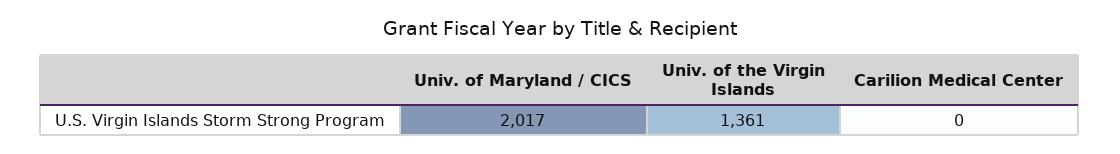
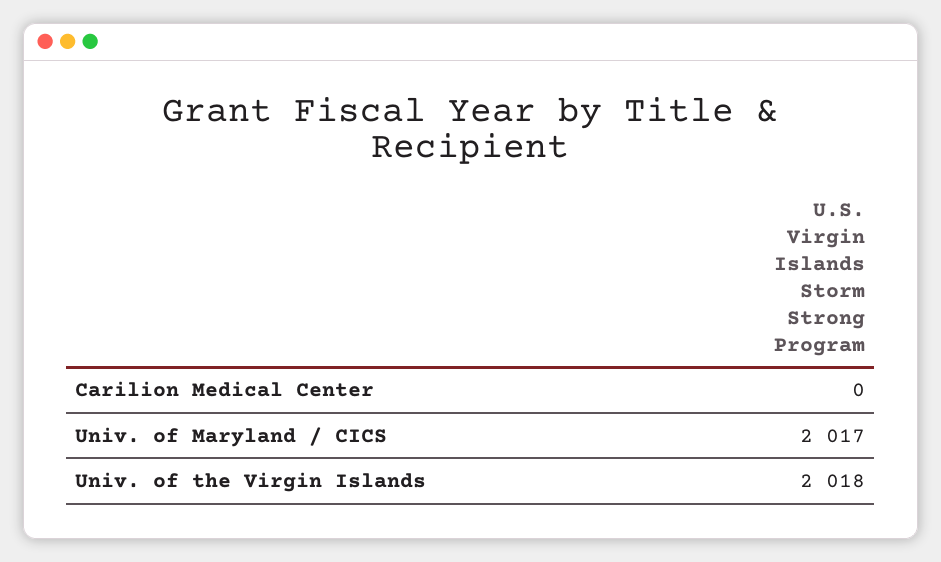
Univ. of the Virgin Islands: 1361 -> 2018

